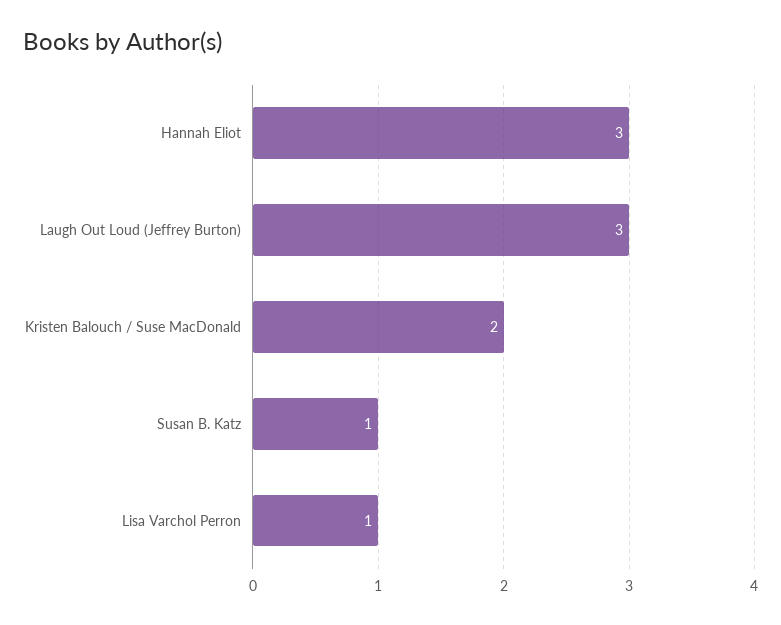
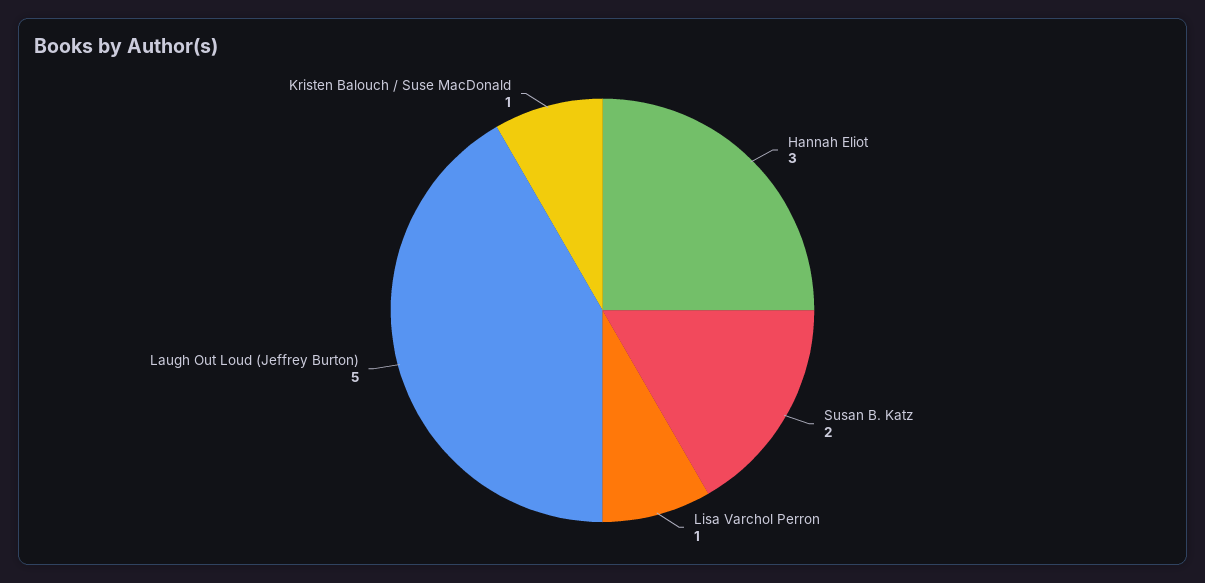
Laugh Out Loud (Jeffrey Burton): 3 -> 5
Kristen Balouch / Suse MacDonald: 2 -> 1
Susan B. Katz: 1 -> 2

